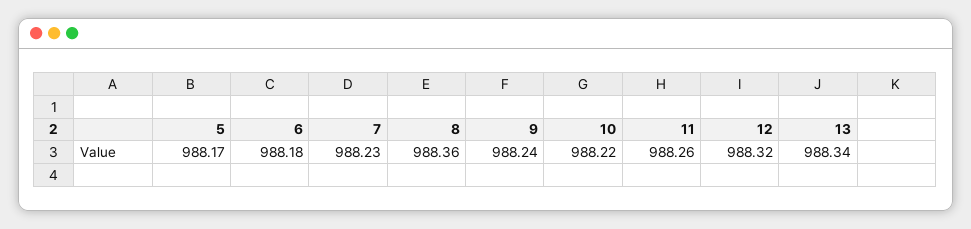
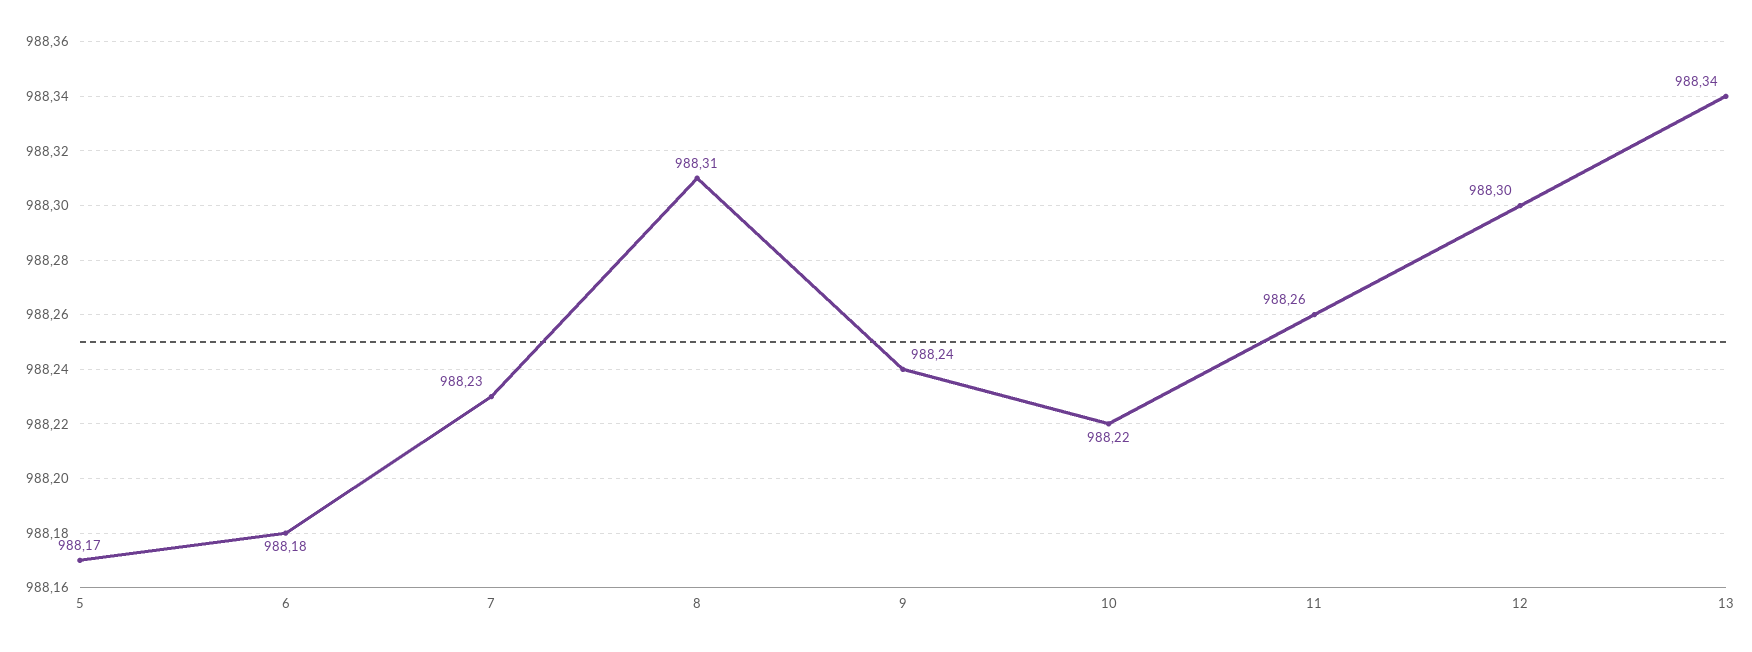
8: 988.36 -> 988.31
12: 988.32 -> 988.3

